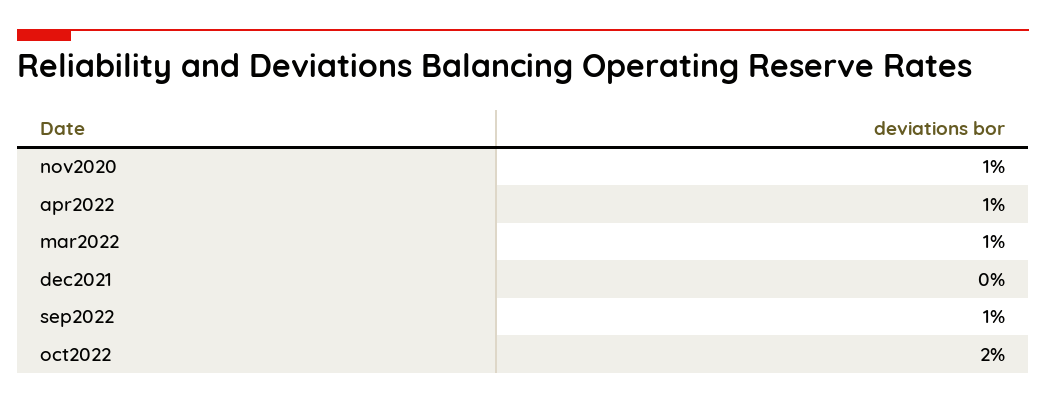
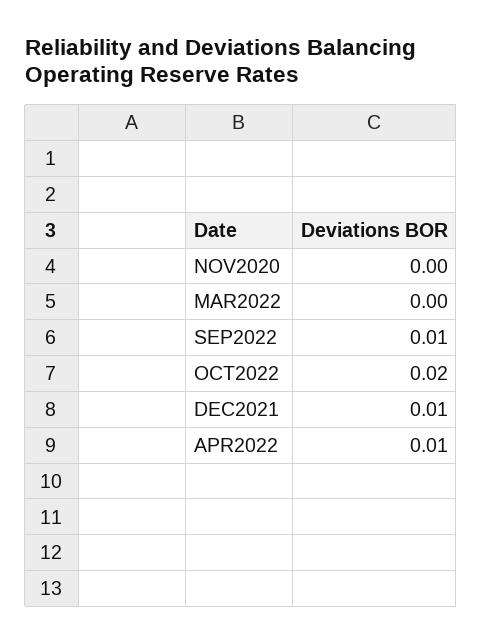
nov2020: 0.01 -> 0
mar2022: 0.01 -> 0
dec2021: 0 -> 0.01

